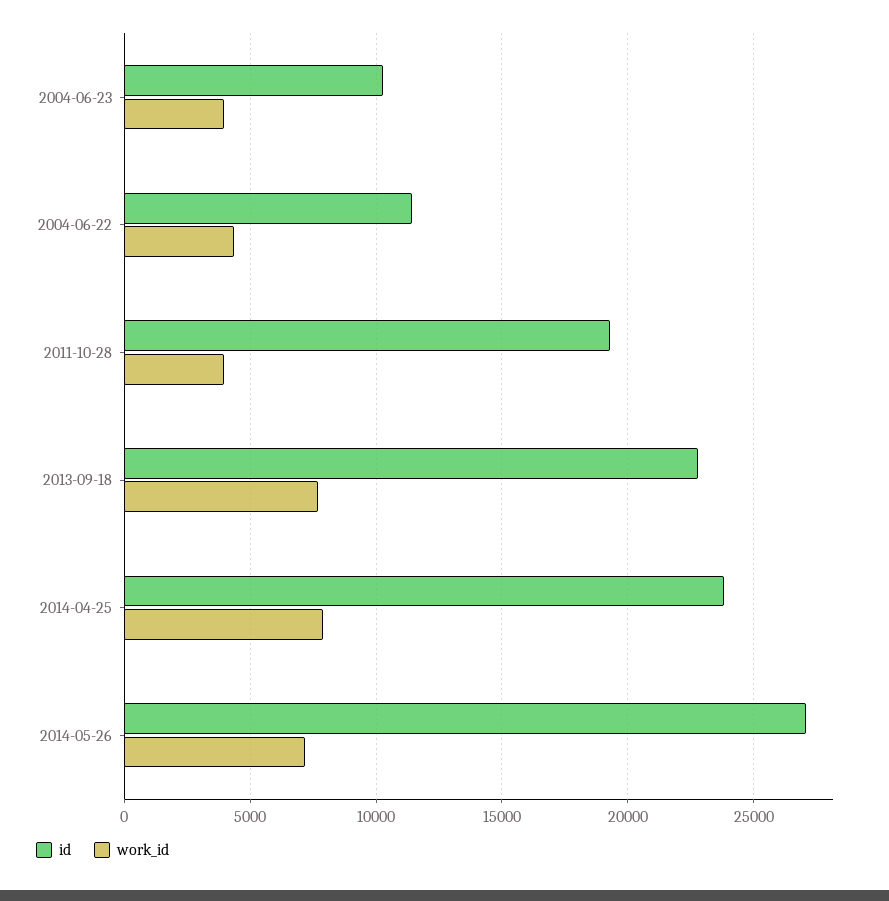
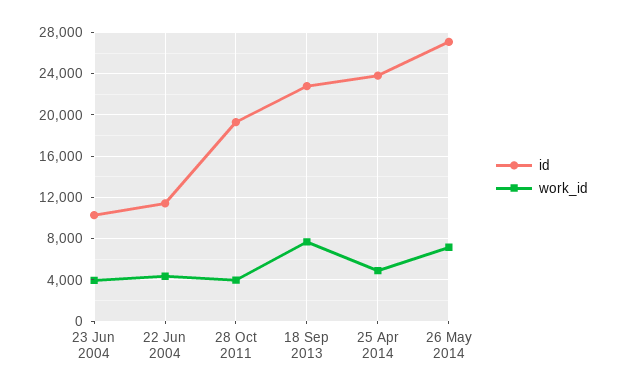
work_id, 2014-04-25: 8000 -> 5000

